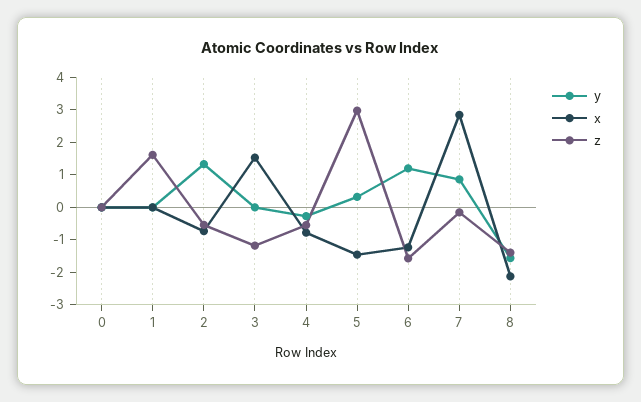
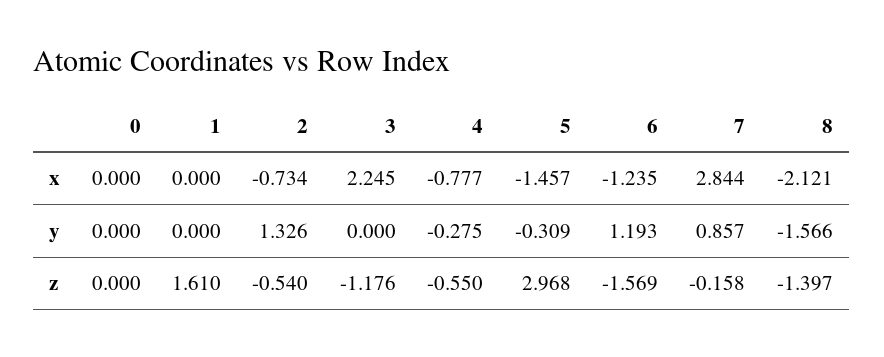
x, 3: 1.5 -> 2.245
y, 5: 0.25 -> -0.309

